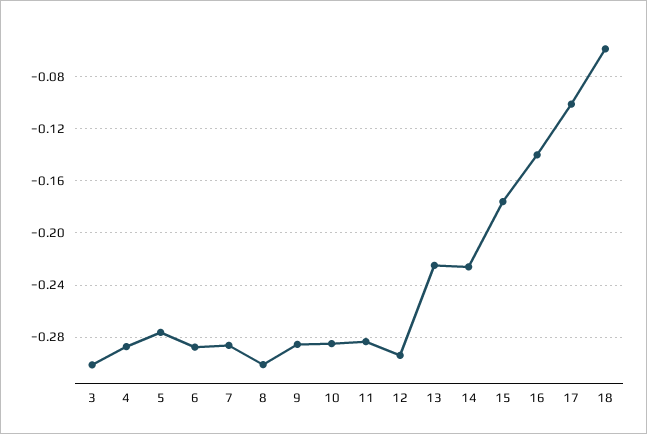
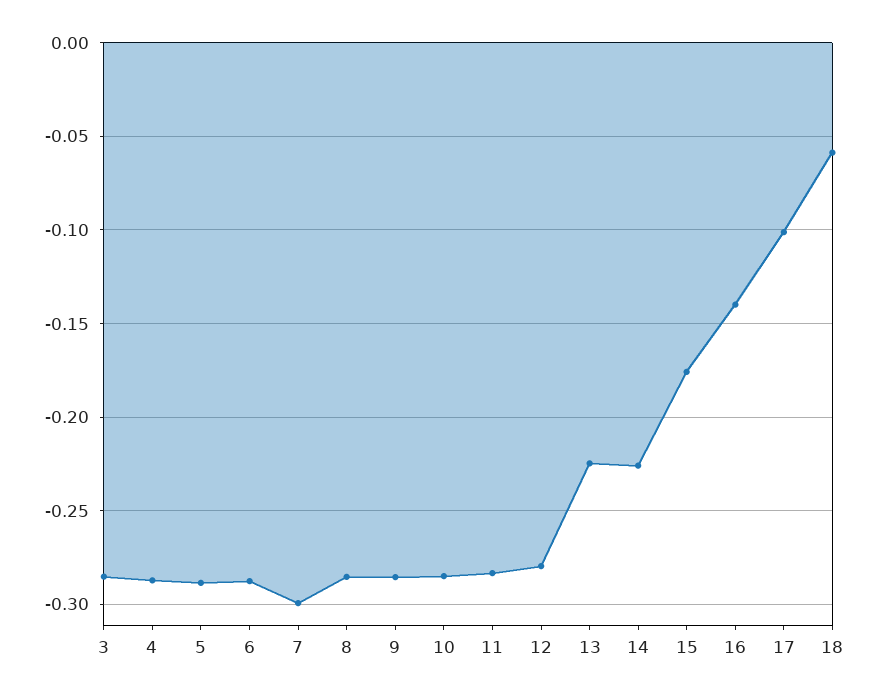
3: -0.3 -> -0.285
5: -0.275 -> -0.29
7: -0.285 -> -0.3
8: -0.3 -> -0.285
12: -0.295 -> -0.28

